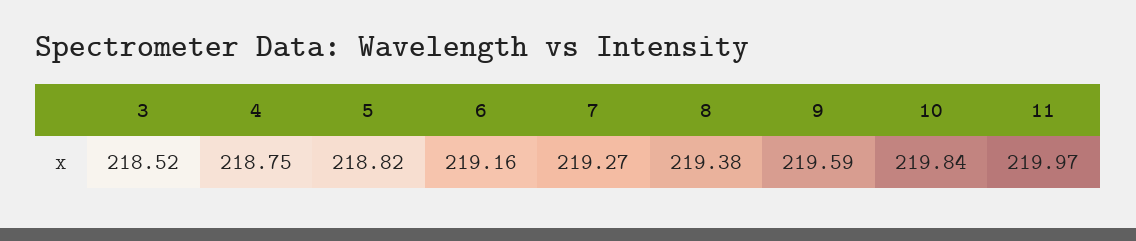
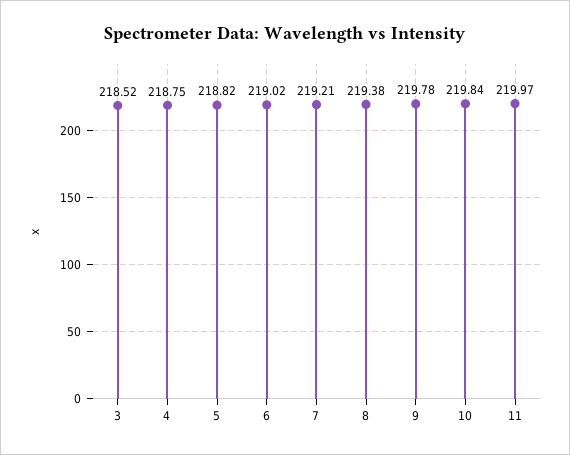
6: 219.16 -> 219.02
7: 219.27 -> 219.21
9: 219.59 -> 219.78

